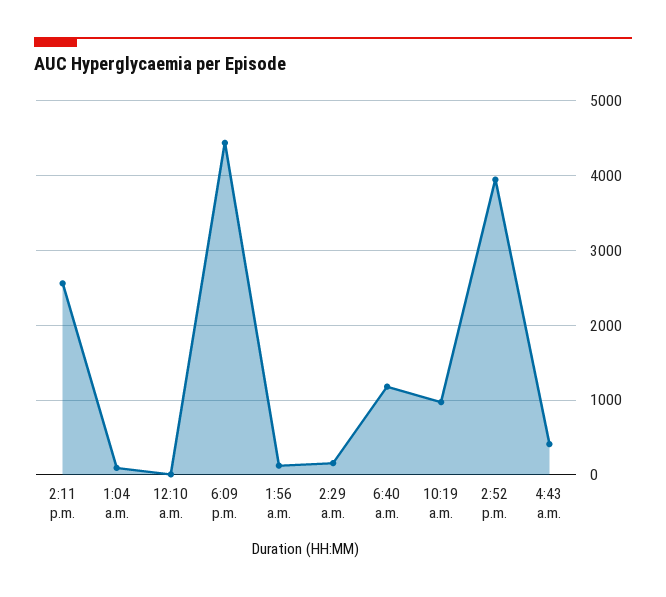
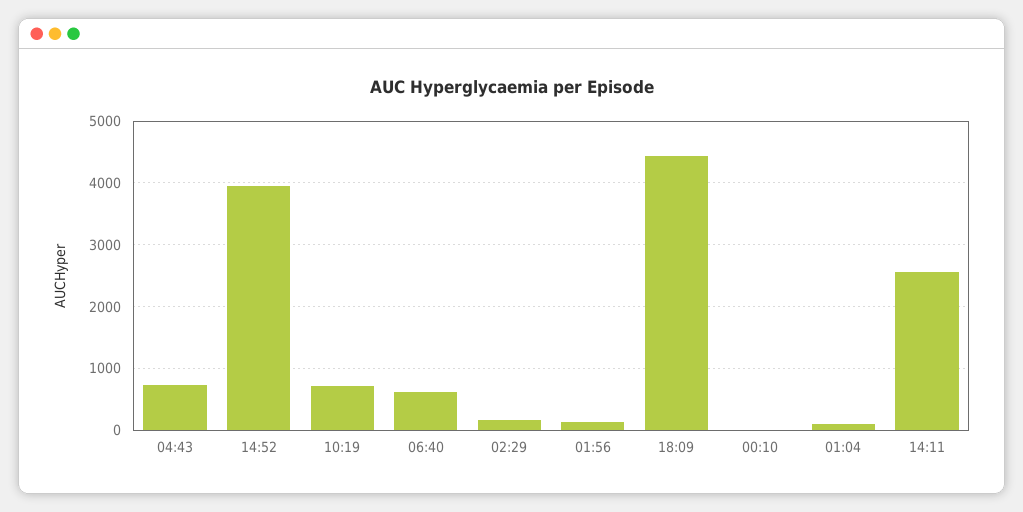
6:40 a.m.: 1200 -> 600
10:19 a.m.: 1000 -> 700
4:43 a.m.: 400 -> 700

